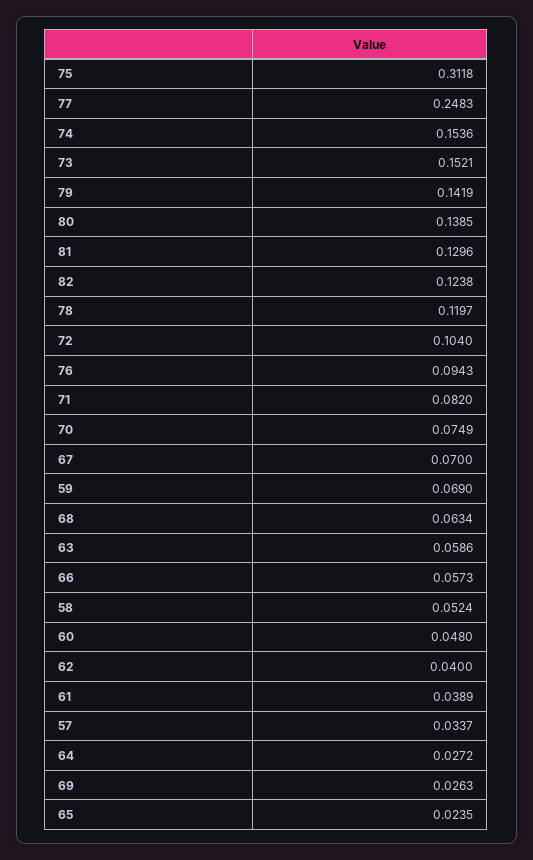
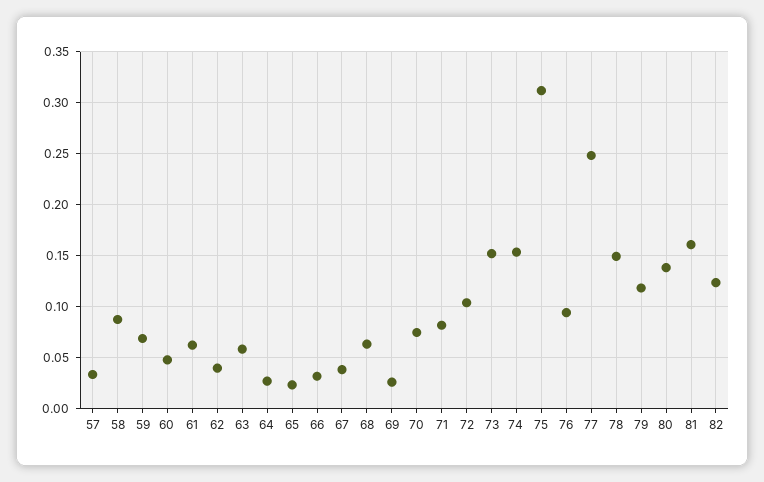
79: 0.1419 -> 0.12
81: 0.1296 -> 0.16
78: 0.1197 -> 0.15
67: 0.07 -> 0.04
66: 0.0573 -> 0.03
58: 0.0524 -> 0.09
61: 0.0389 -> 0.06

